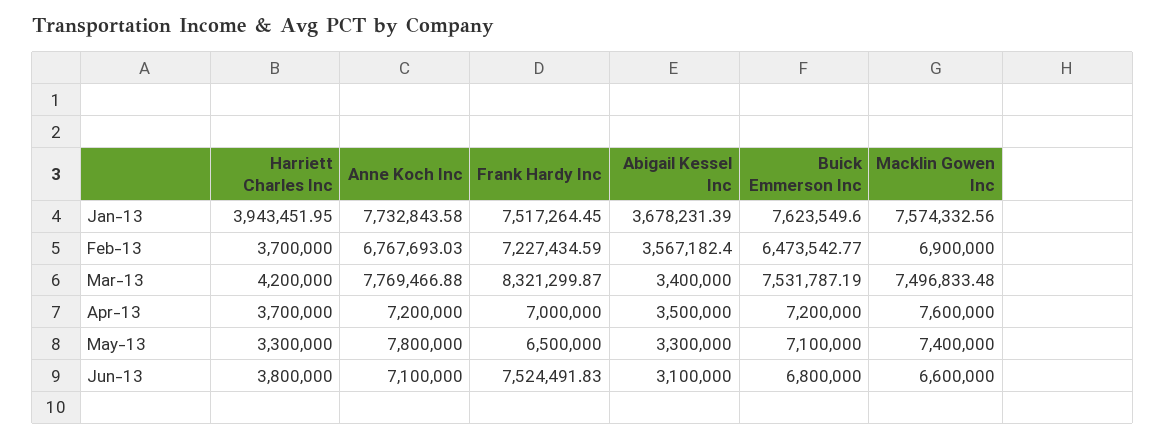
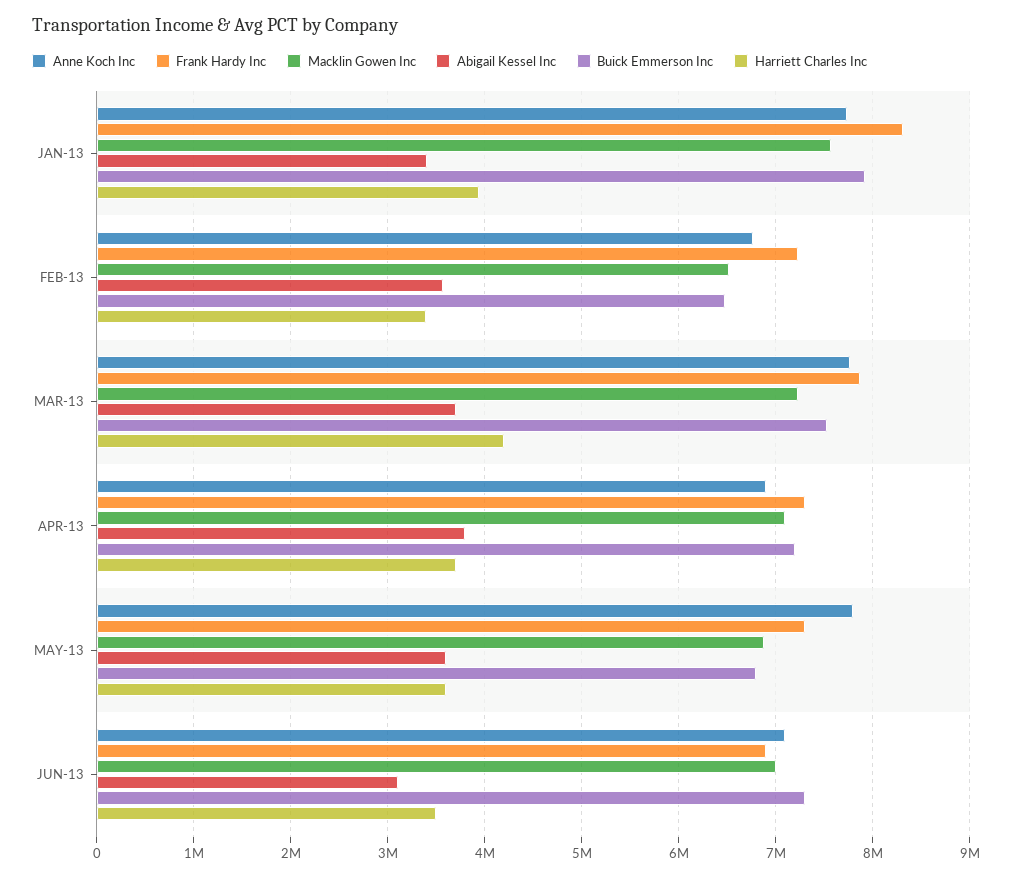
Frank Hardy Inc, Jan-13: 7517264.45 -> 8300000
Abigail Kessel Inc, Jan-13: 3678231.39 -> 3400000
Buick Emmerson Inc, Jan-13: 7623549.6 -> 7900000
Harriett Charles Inc, Feb-13: 3700000 -> 3400000
Macklin Gowen Inc, Feb-13: 6900000 -> 6500000
Frank Hardy Inc, Mar-13: 8321299.87 -> 7900000
Abigail Kessel Inc, Mar-13: 3400000 -> 3700000
Macklin Gowen Inc, Mar-13: 7496833.48 -> 7200000
Anne Koch Inc, Apr-13: 7200000 -> 6900000
Frank Hardy Inc, Apr-13: 7000000 -> 7300000
Abigail Kessel Inc, Apr-13: 3500000 -> 3800000
Macklin Gowen Inc, Apr-13: 7600000 -> 7100000
Harriett Charles Inc, May-13: 3300000 -> 3600000
Frank Hardy Inc, May-13: 6500000 -> 7300000
Abigail Kessel Inc, May-13: 3300000 -> 3600000
Buick Emmerson Inc, May-13: 7100000 -> 6800000
Macklin Gowen Inc, May-13: 7400000 -> 6900000
Harriett Charles Inc, Jun-13: 3800000 -> 3500000
Frank Hardy Inc, Jun-13: 7524491.83 -> 6900000
Buick Emmerson Inc, Jun-13: 6800000 -> 7300000
Macklin Gowen Inc, Jun-13: 6600000 -> 7000000

